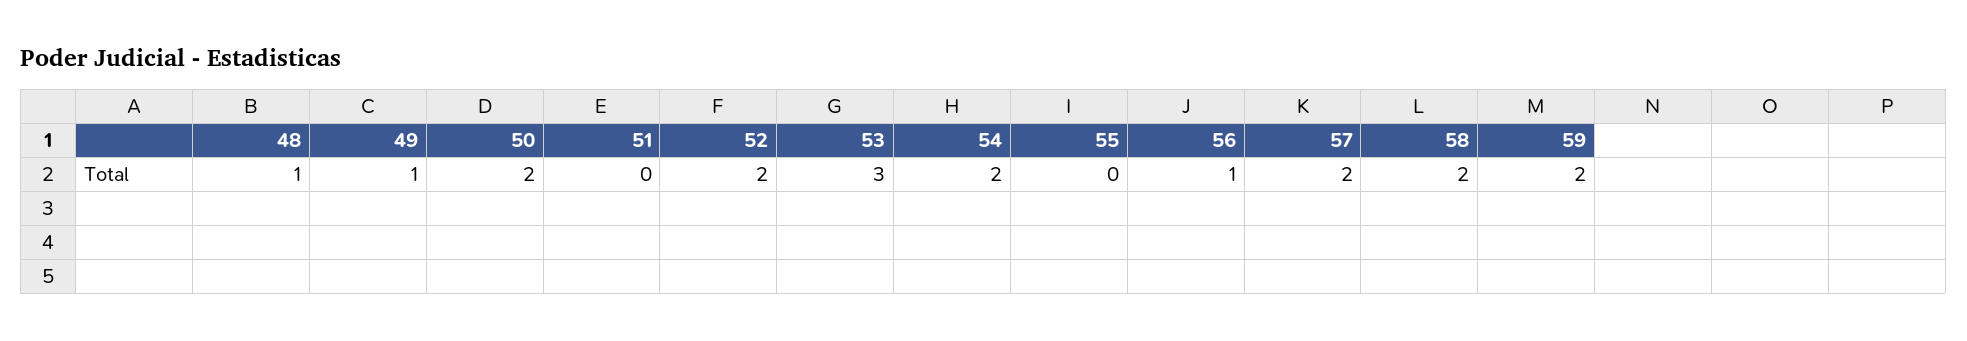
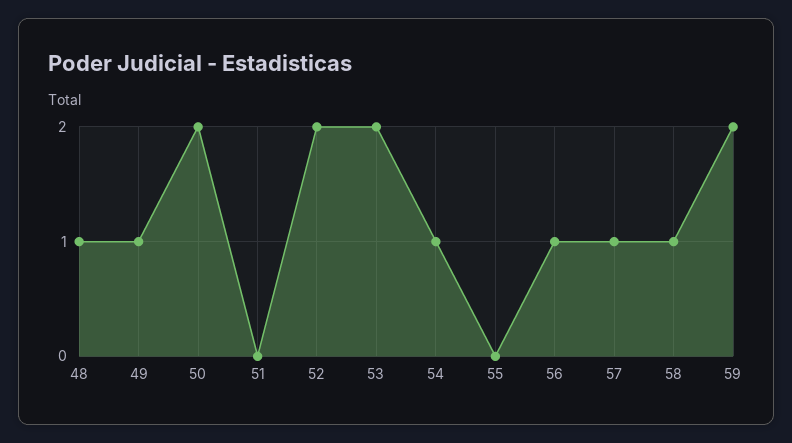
53: 3 -> 2
54: 2 -> 1
57: 2 -> 1
58: 2 -> 1

